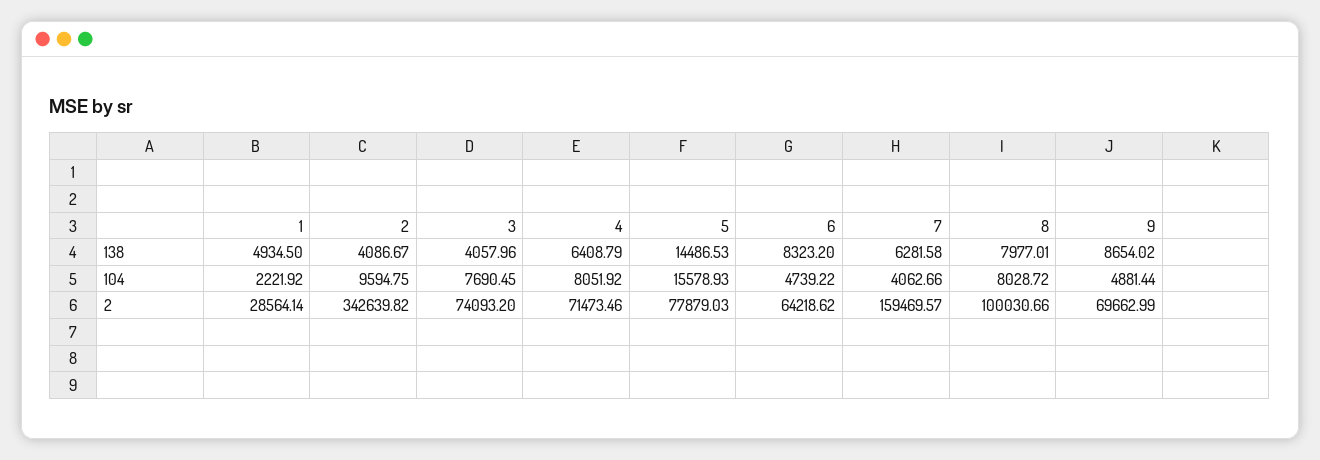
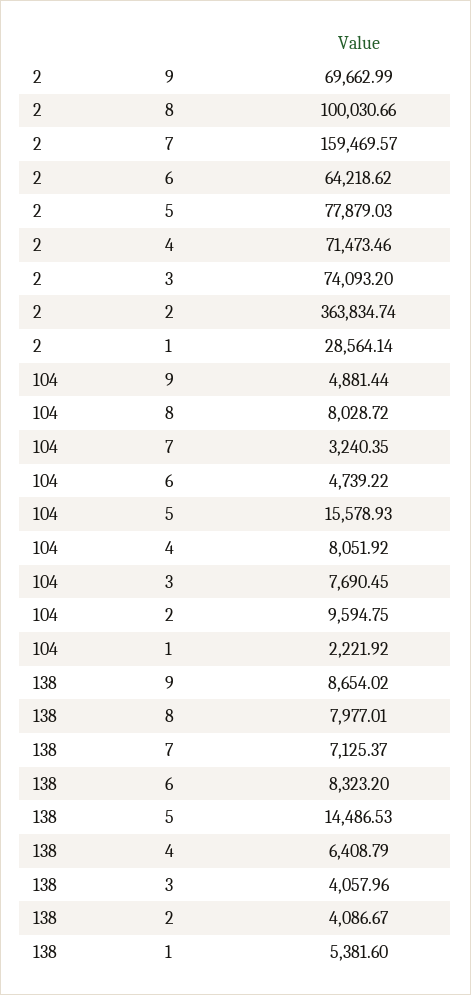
1, 138: 4934.5 -> 5381.6
7, 138: 6281.58 -> 7125.37
7, 104: 4062.66 -> 3240.35
2, 2: 342639.82 -> 363834.74

